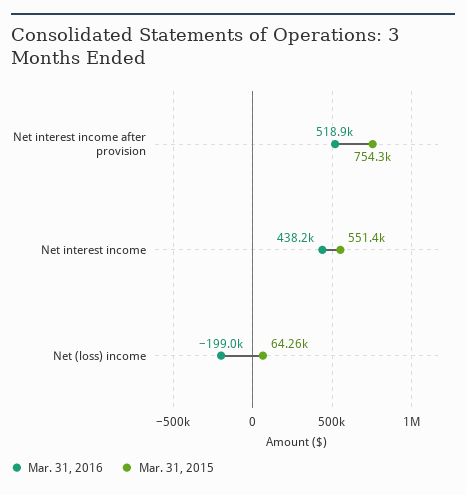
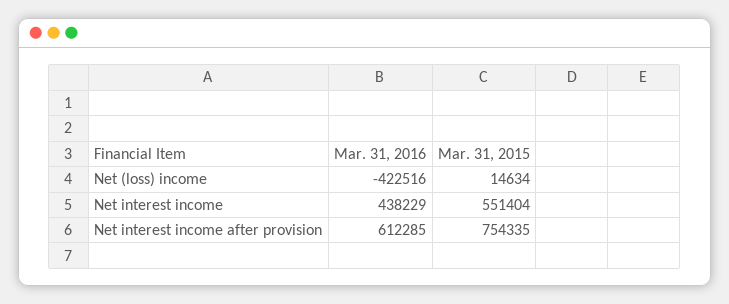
Mar. 31, 2016, Net interest income after provision: 518900 -> 612285
Mar. 31, 2016, Net (loss) income: -199000 -> -422516
Mar. 31, 2015, Net (loss) income: 64260 -> 14634

